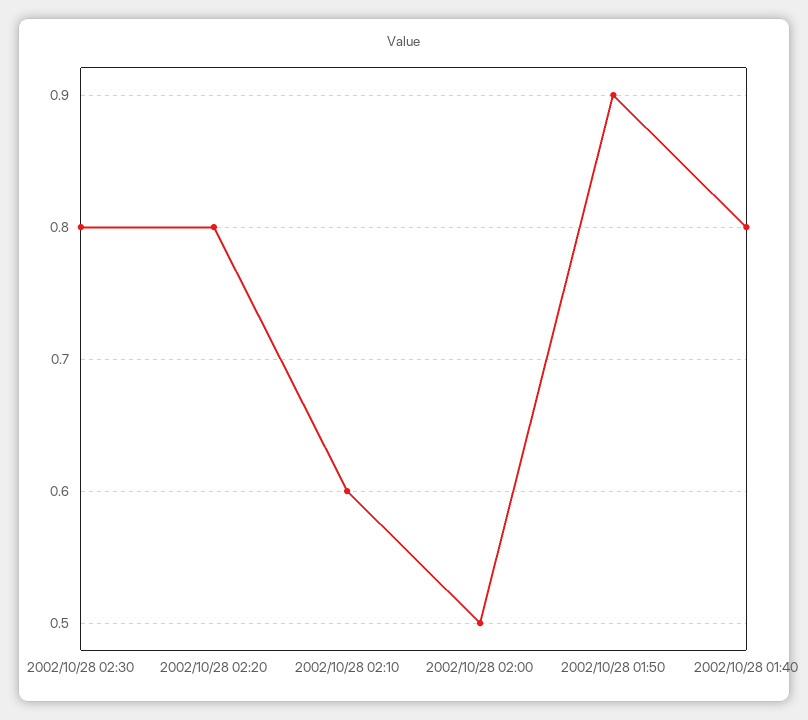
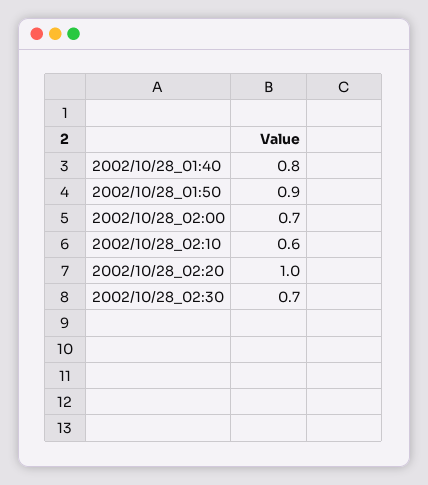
2002/10/28 02:30: 0.8 -> 0.7
2002/10/28 02:20: 0.8 -> 1
2002/10/28 02:00: 0.5 -> 0.7

